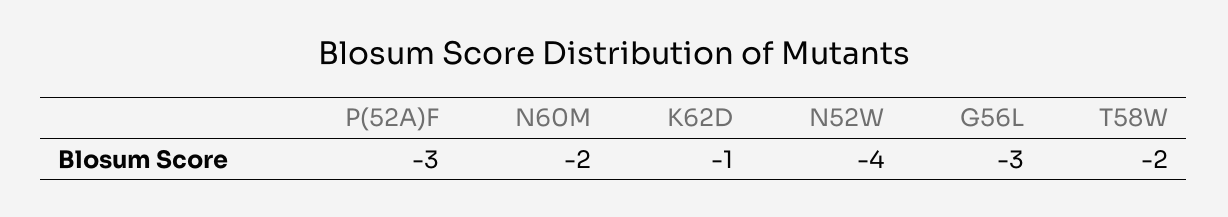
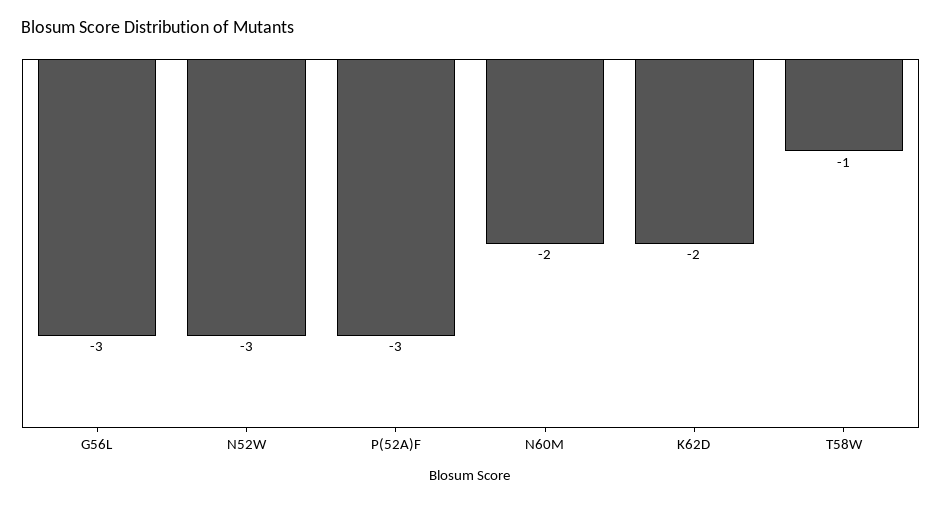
K62D: -1 -> -2
N52W: -4 -> -3
T58W: -2 -> -1

